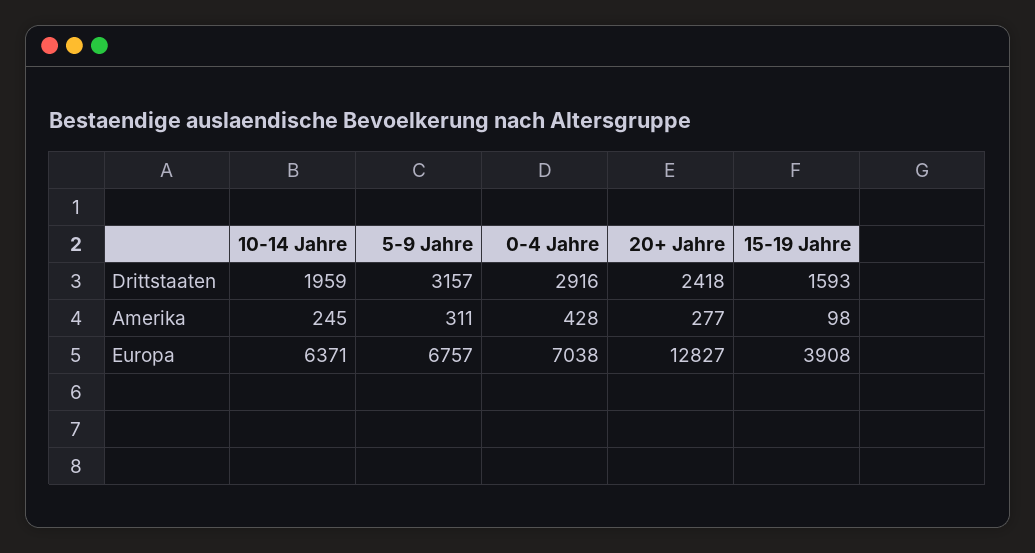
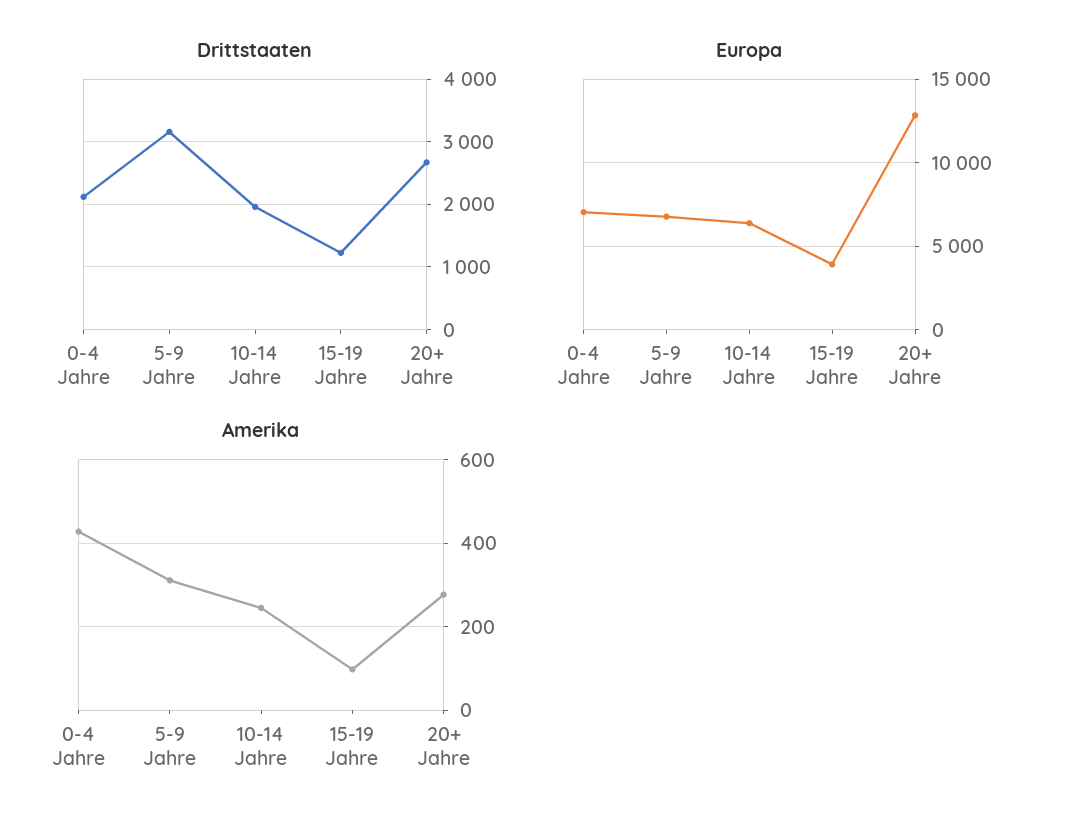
Drittstaaten, 0-4 Jahre: 2916 -> 2100
Drittstaaten, 20+ Jahre: 2418 -> 2700
Drittstaaten, 15-19 Jahre: 1593 -> 1200

